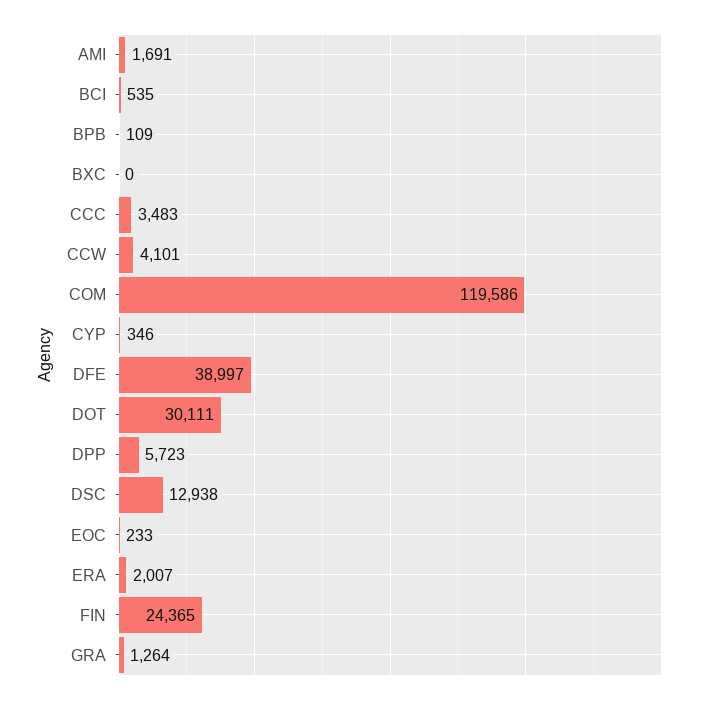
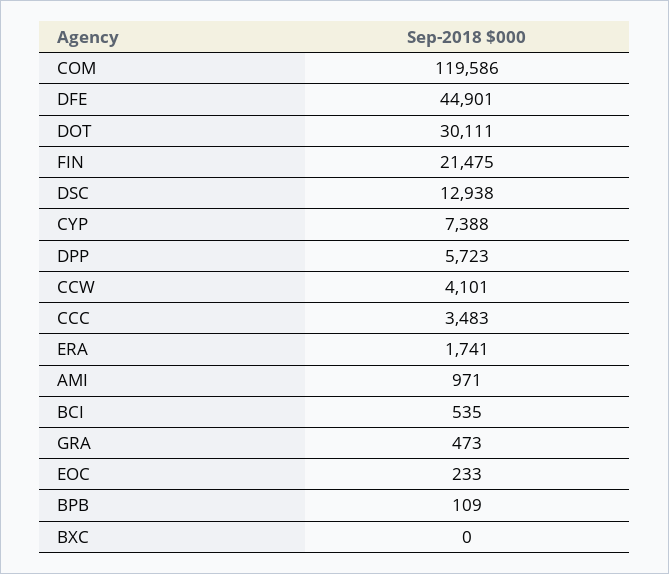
AMI: 1691 -> 971
CYP: 346 -> 7388
DFE: 38997 -> 44901
ERA: 2007 -> 1741
FIN: 24365 -> 21475
GRA: 1264 -> 473

